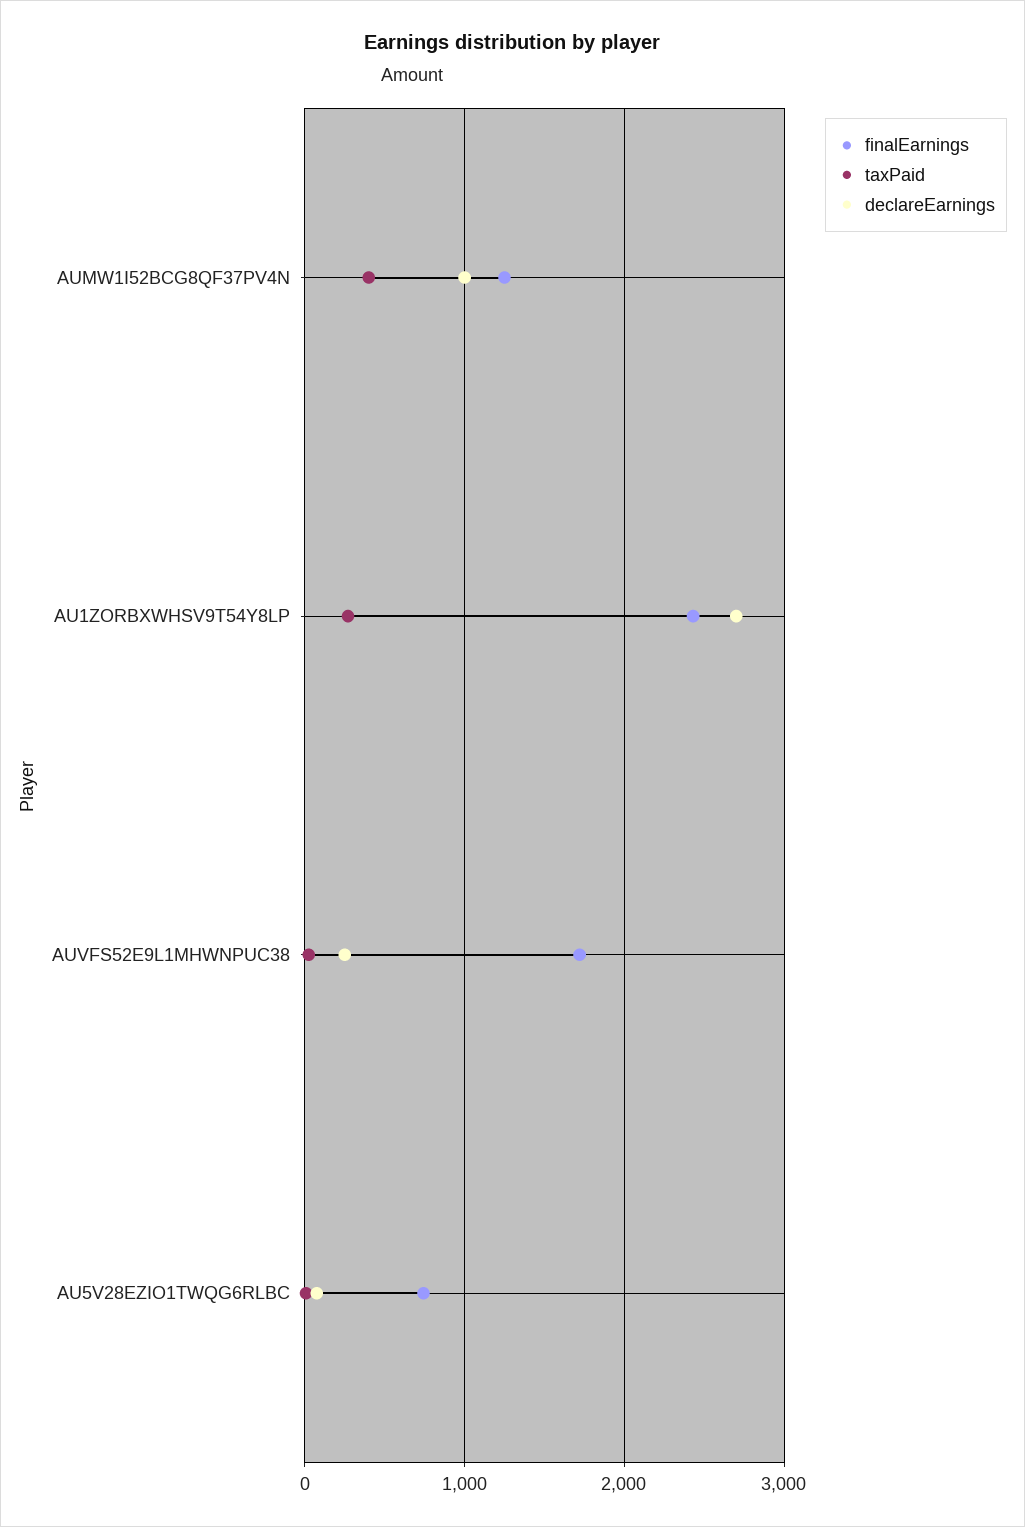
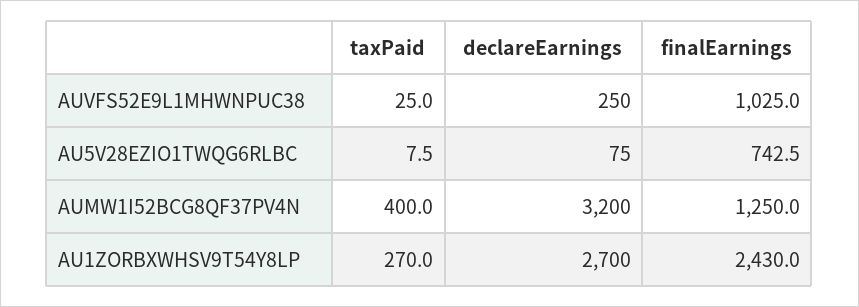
declareEarnings, AUMW1I52BCG8QF37PV4N: 1000 -> 3200
finalEarnings, AUVFS52E9L1MHWNPUC38: 1700 -> 1025

